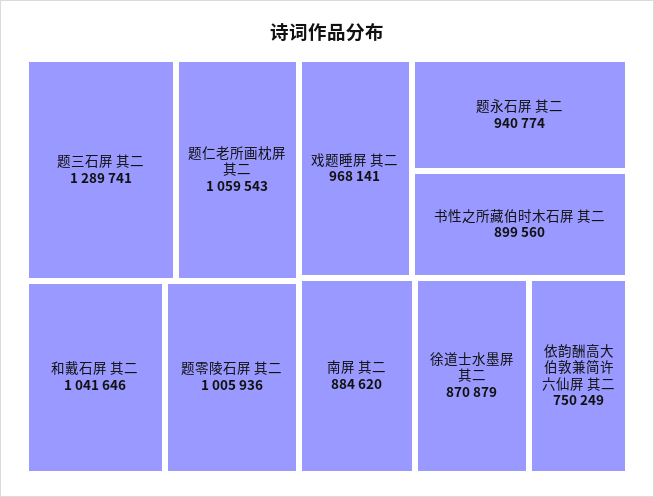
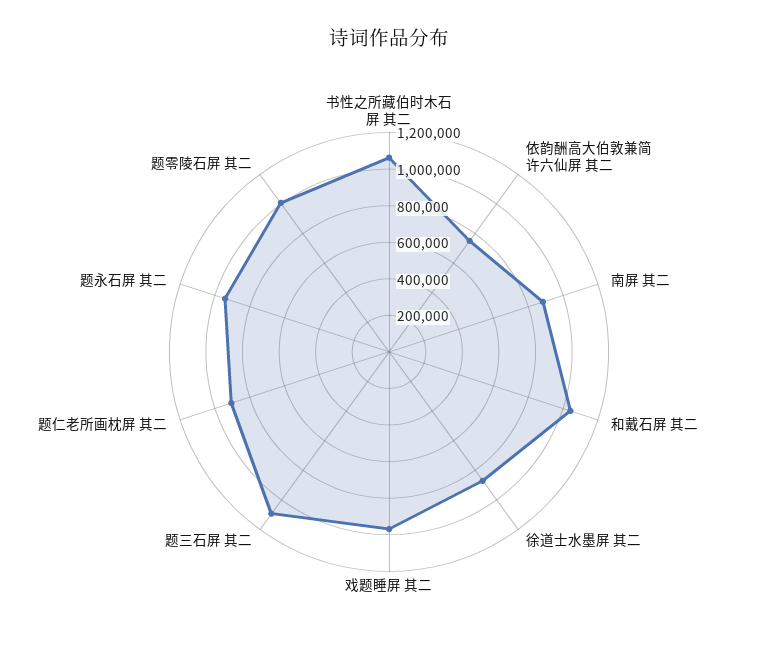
题三石屏 其二: 1289741 -> 1100000
题仁老所画枕屏 其二: 1059543 -> 900000
书性之所藏伯时木石屏 其二: 899560 -> 1050000

